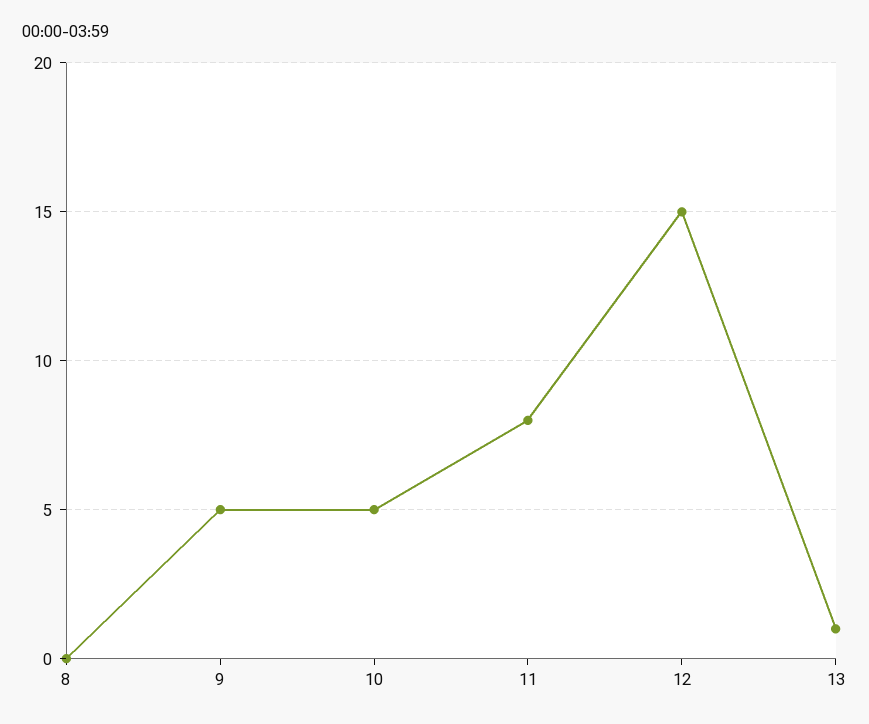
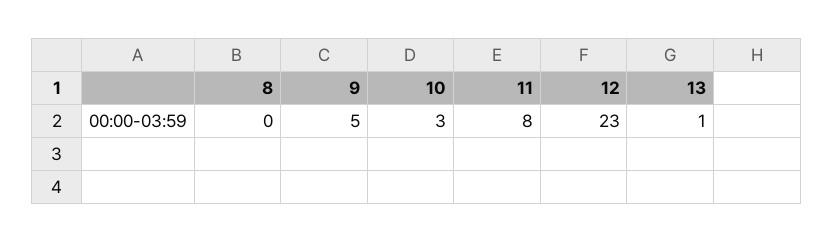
10: 5 -> 3
12: 15 -> 23

